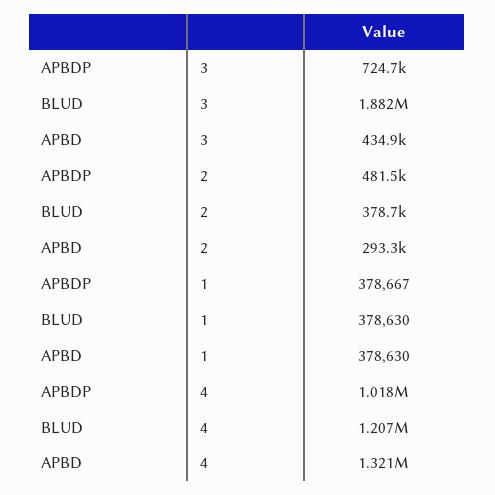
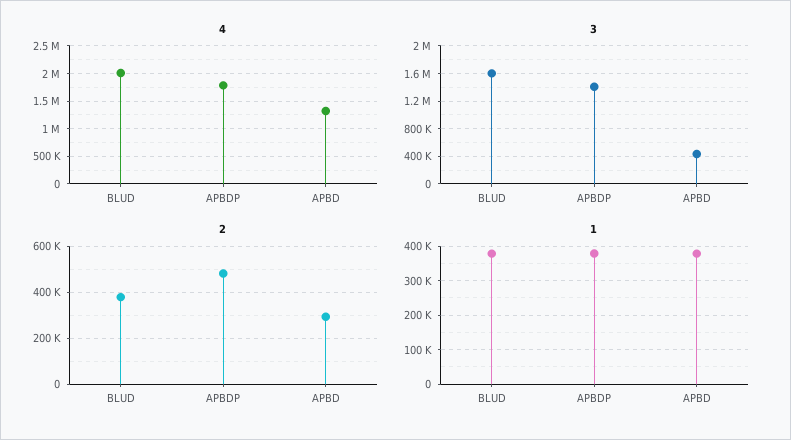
3, APBDP: 724700 -> 1400000
3, BLUD: 1882000 -> 1600000
4, APBDP: 1018000 -> 1750000
4, BLUD: 1207000 -> 2000000

